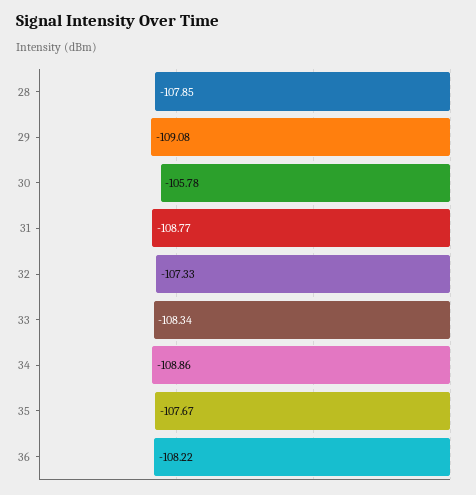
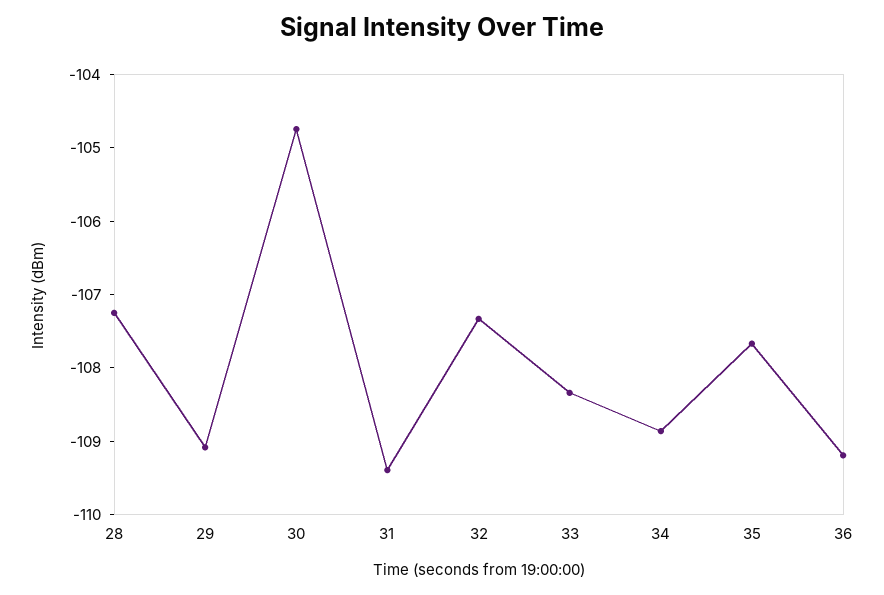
28: -107.85 -> -107.2
30: -105.78 -> -104.8
31: -108.77 -> -109.4
36: -108.22 -> -109.2

